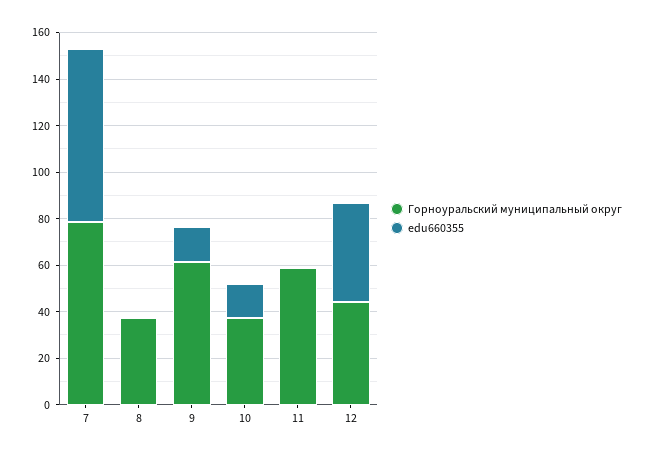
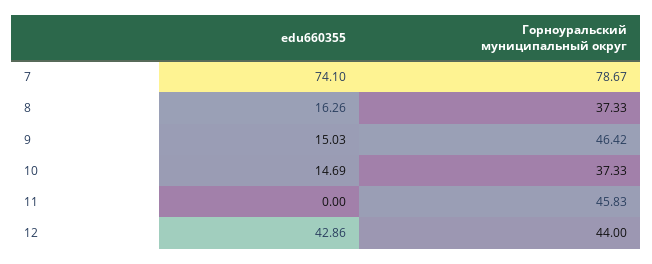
edu660355, 8: 0 -> 16.26
Горноуральский муниципальный округ, 9: 60 -> 46.42
Горноуральский муниципальный округ, 11: 60 -> 45.83

